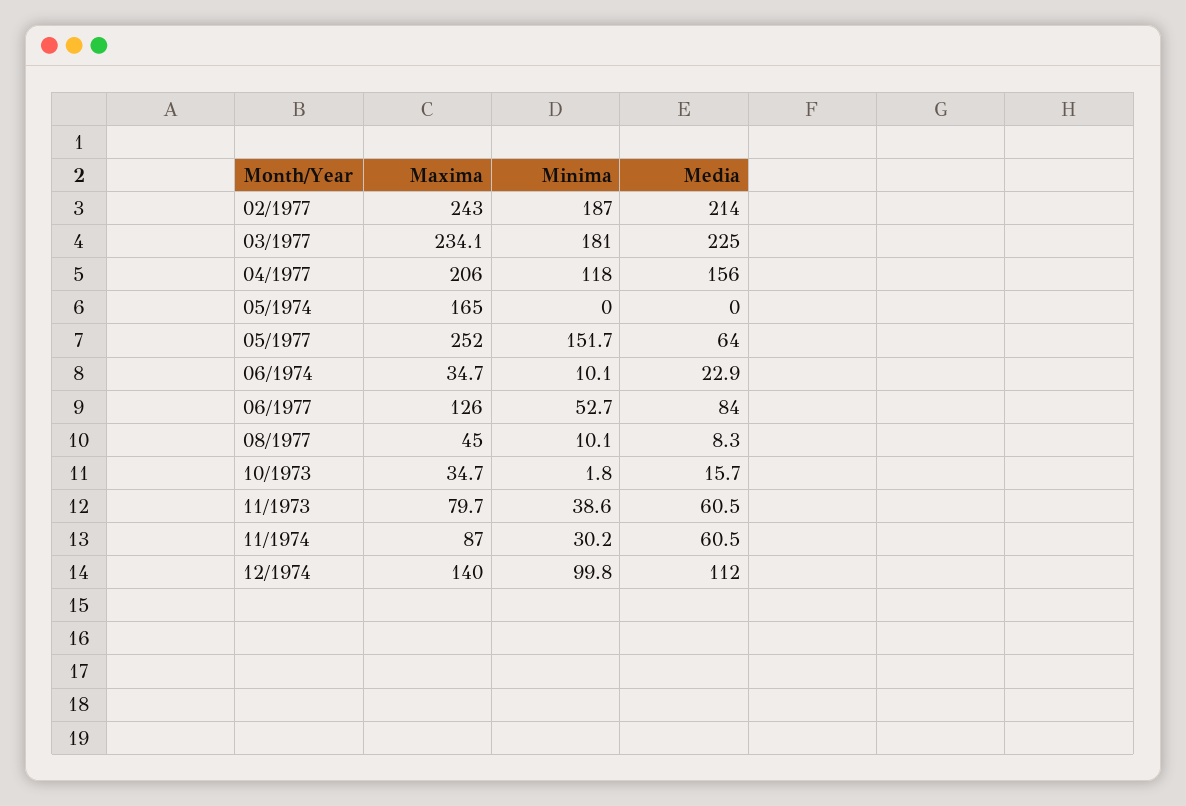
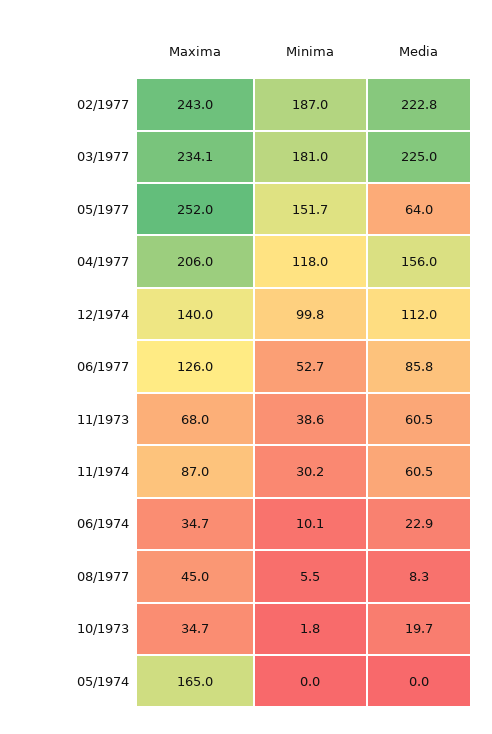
Media, 02/1977: 214 -> 222.8
Media, 06/1977: 84 -> 85.8
Minima, 08/1977: 10.1 -> 5.5
Media, 10/1973: 15.7 -> 19.7
Maxima, 11/1973: 79.7 -> 68

